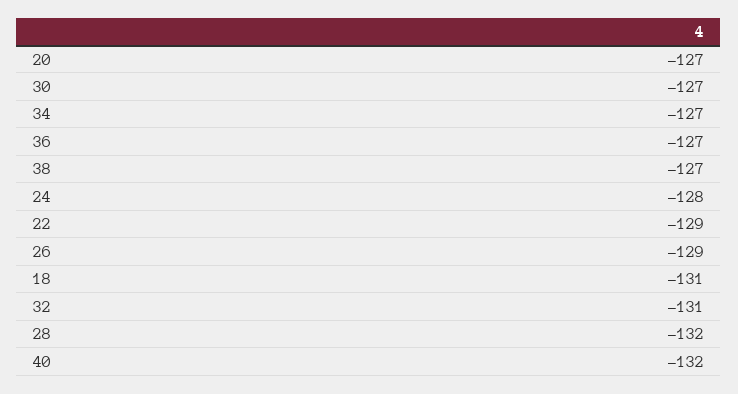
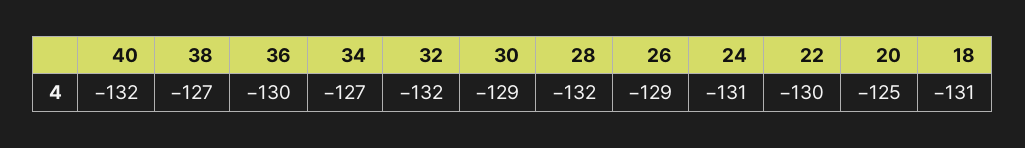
20: -127 -> -125
30: -127 -> -129
36: -127 -> -130
24: -128 -> -131
22: -129 -> -130
32: -131 -> -132

